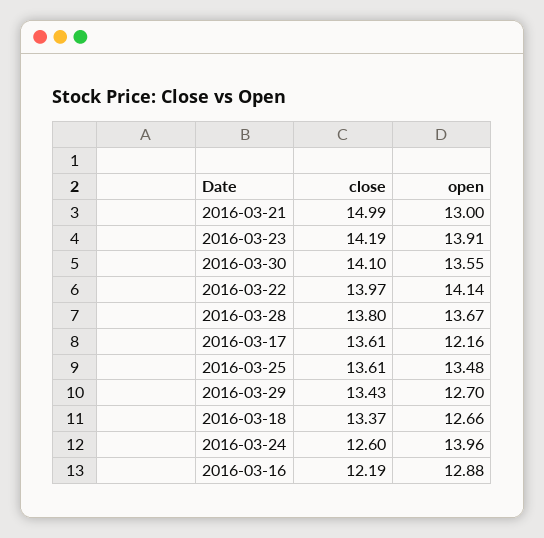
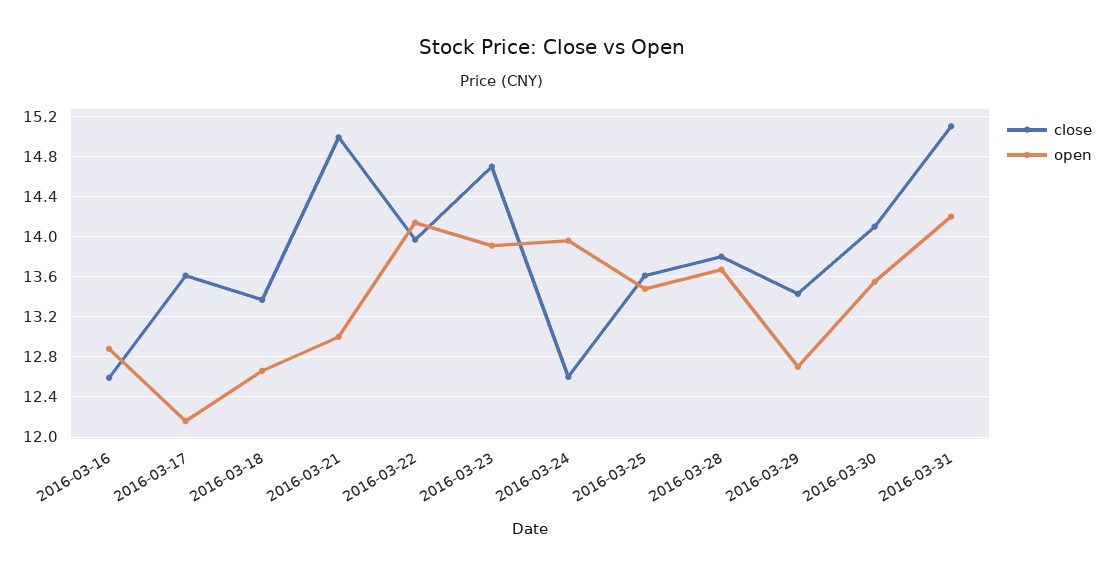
close, 2016-03-23: 14.19 -> 14.7
close, 2016-03-16: 12.19 -> 12.6
close, 2016-03-31: none -> 15.1
open, 2016-03-31: none -> 14.2

